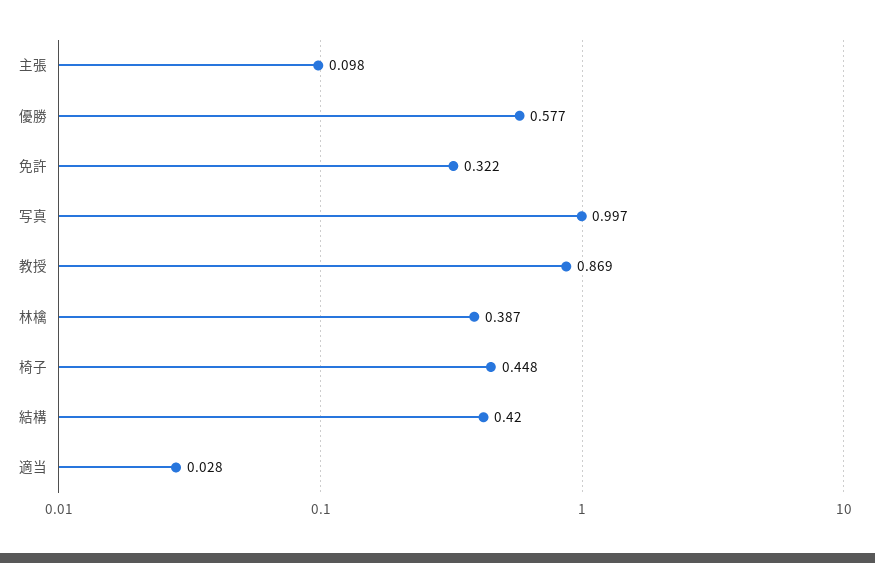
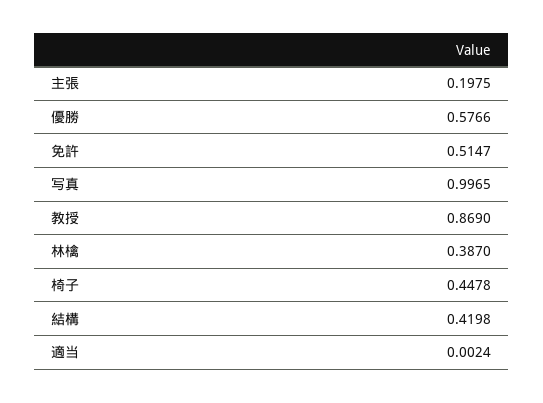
主張: 0.098 -> 0.1975
免許: 0.322 -> 0.5147
適当: 0.028 -> 0.0024

